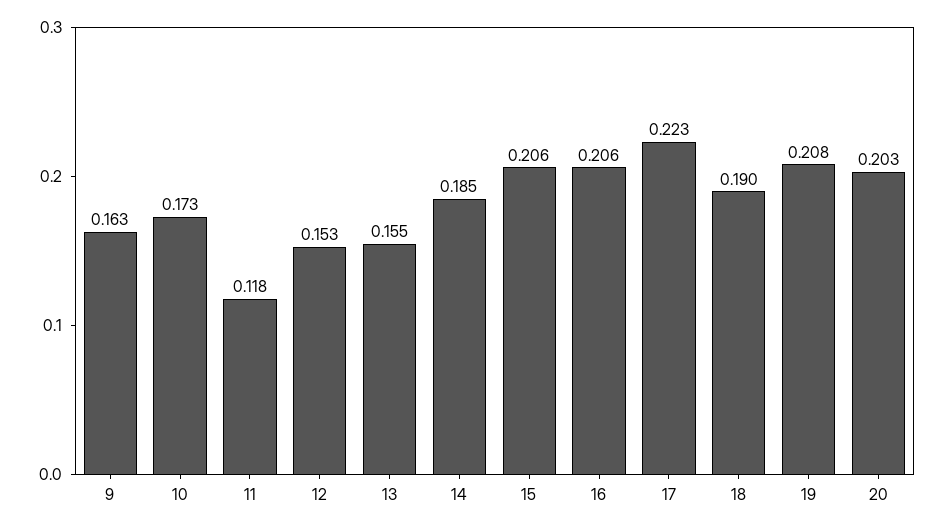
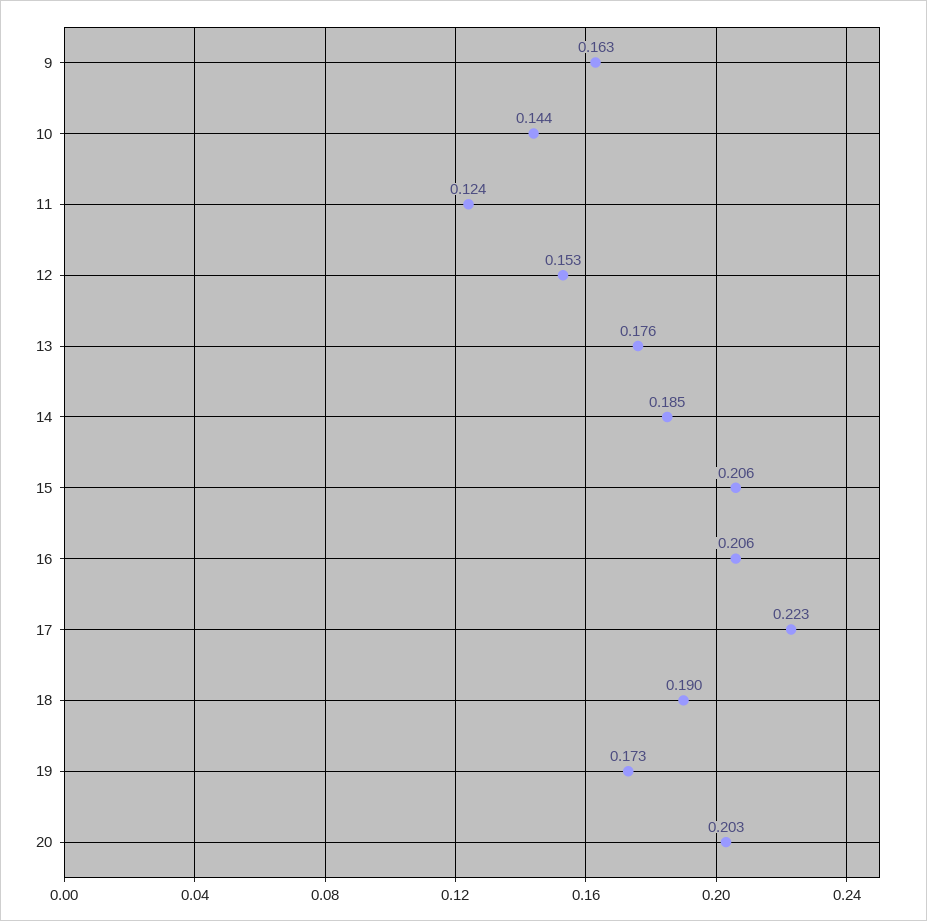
10: 0.173 -> 0.144
11: 0.118 -> 0.124
13: 0.155 -> 0.176
19: 0.208 -> 0.173

